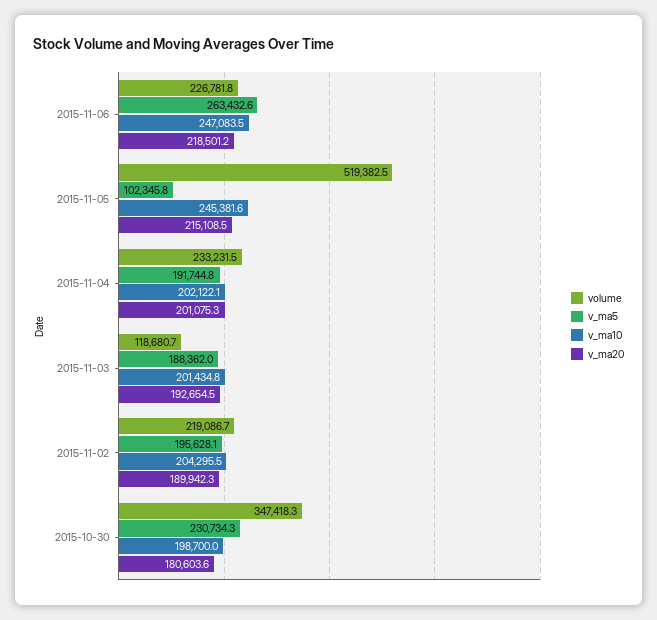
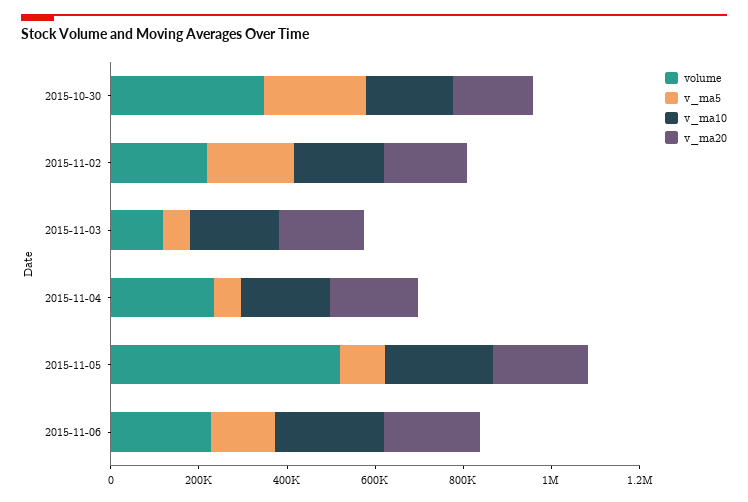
v_ma5, 2015-11-06: 263432.6 -> 150000
v_ma5, 2015-11-04: 191744.8 -> 50000
v_ma5, 2015-11-03: 188362 -> 50000

